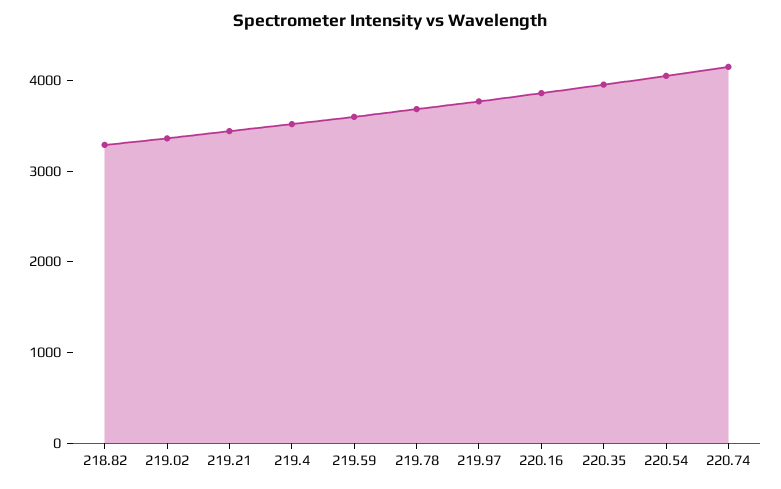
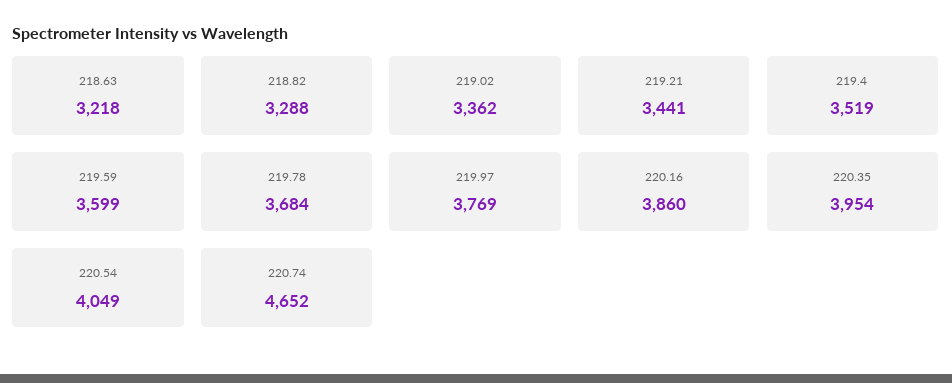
220.74: 4200 -> 4652
218.63: none -> 3218

